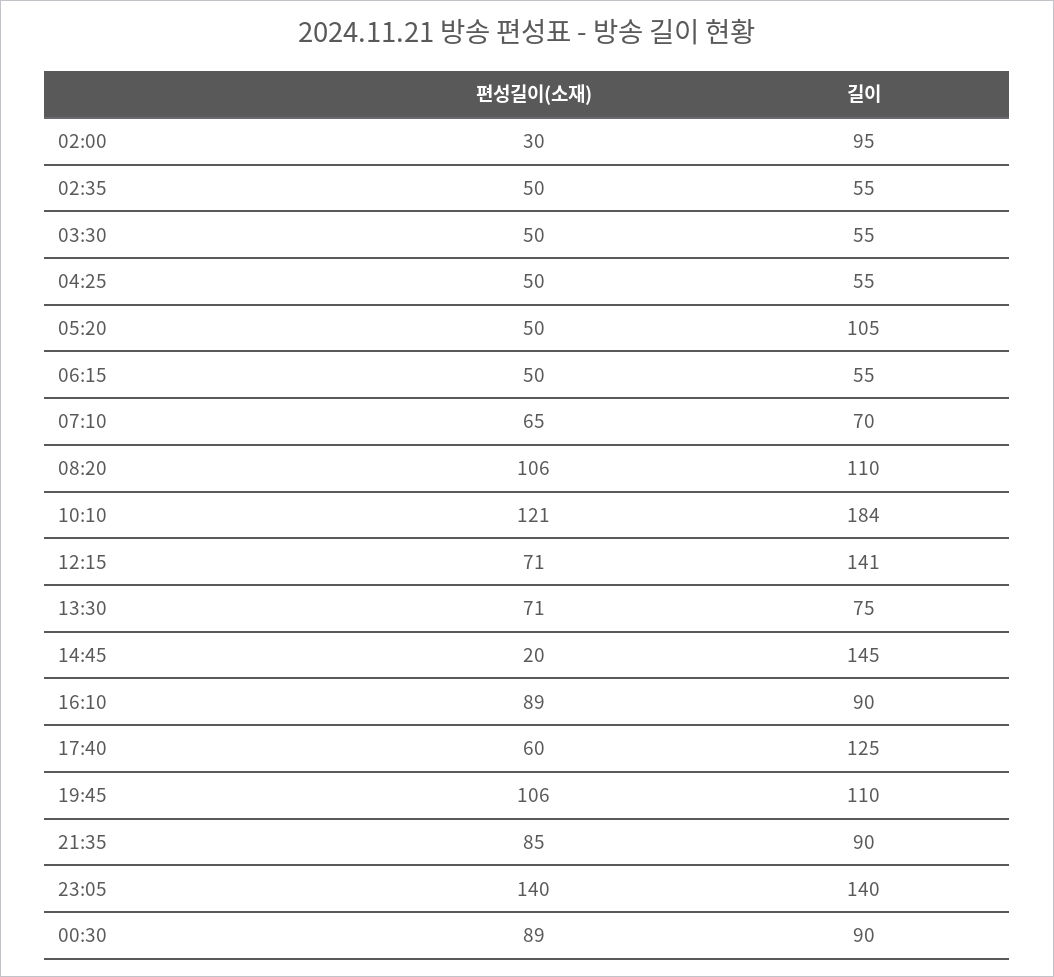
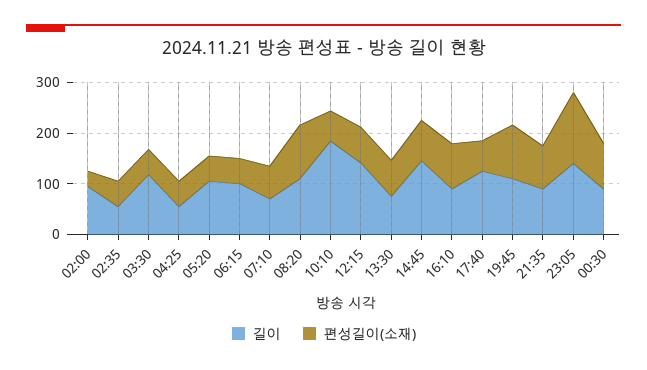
길이, 03:30: 55 -> 120
길이, 06:15: 55 -> 100
편성길이(소재), 10:10: 121 -> 60
편성길이(소재), 14:45: 20 -> 80

